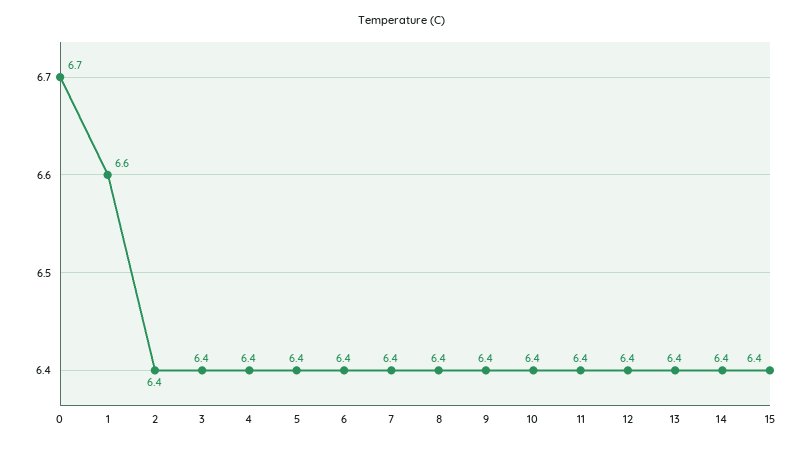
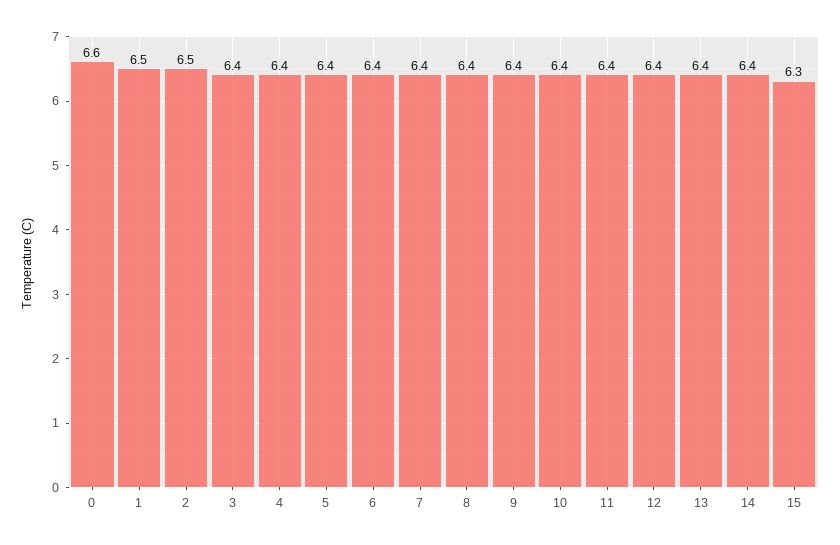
0: 6.7 -> 6.6
1: 6.6 -> 6.5
2: 6.4 -> 6.5
15: 6.4 -> 6.3

